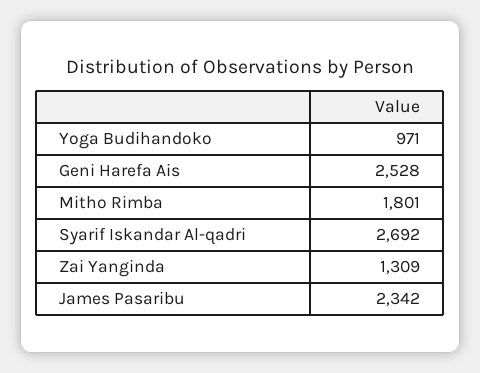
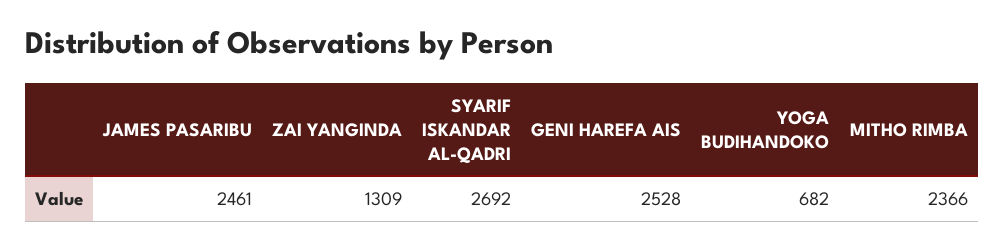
Yoga Budihandoko: 971 -> 682
Mitho Rimba: 1801 -> 2366
James Pasaribu: 2342 -> 2461

